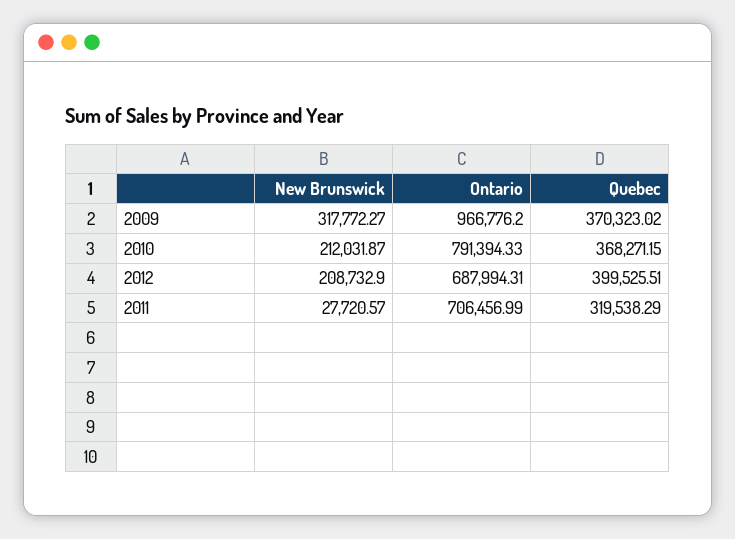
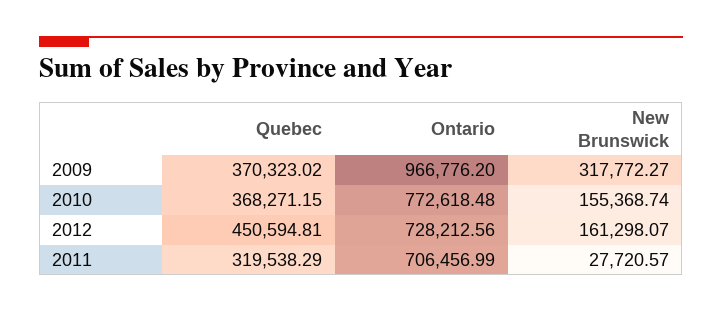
New Brunswick, 2010: 212031.87 -> 155368.74
Ontario, 2010: 791394.33 -> 772618.48
New Brunswick, 2012: 208732.9 -> 161298.07
Ontario, 2012: 687994.31 -> 728212.56
Quebec, 2012: 399525.51 -> 450594.81

